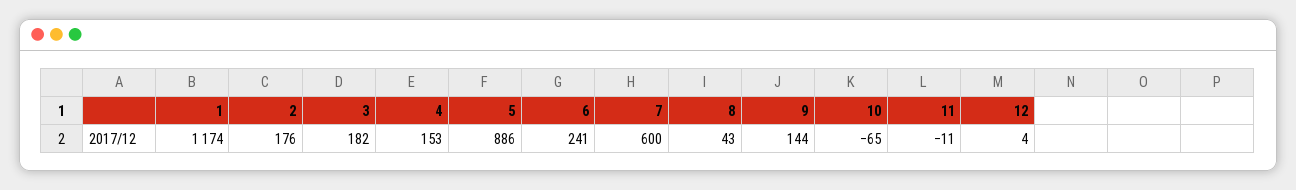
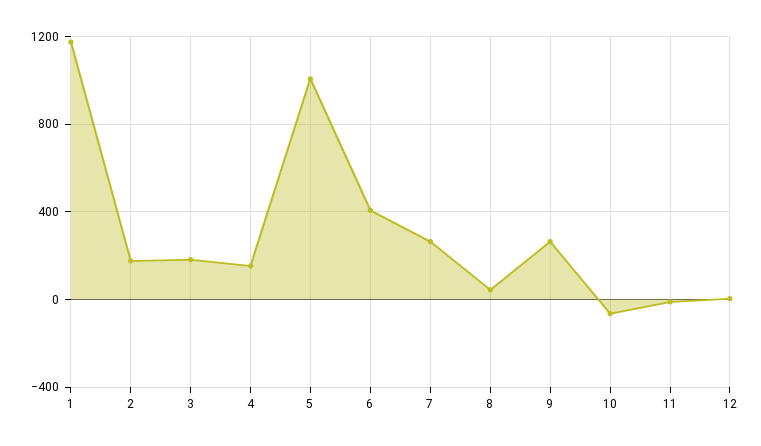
5: 886 -> 1000
6: 241 -> 400
7: 600 -> 250
9: 144 -> 250

